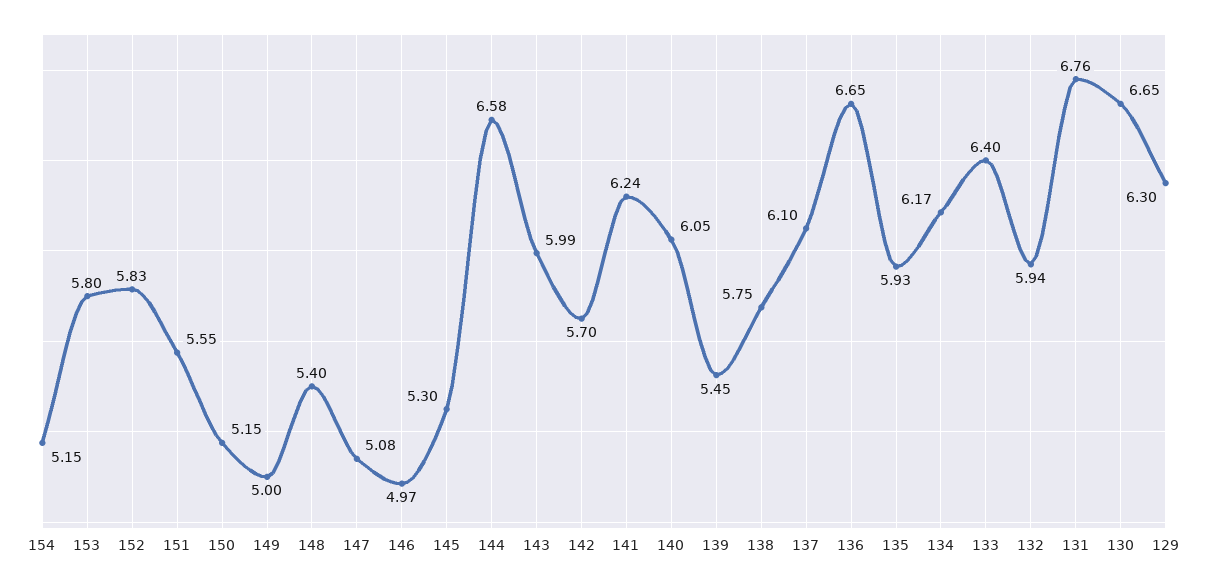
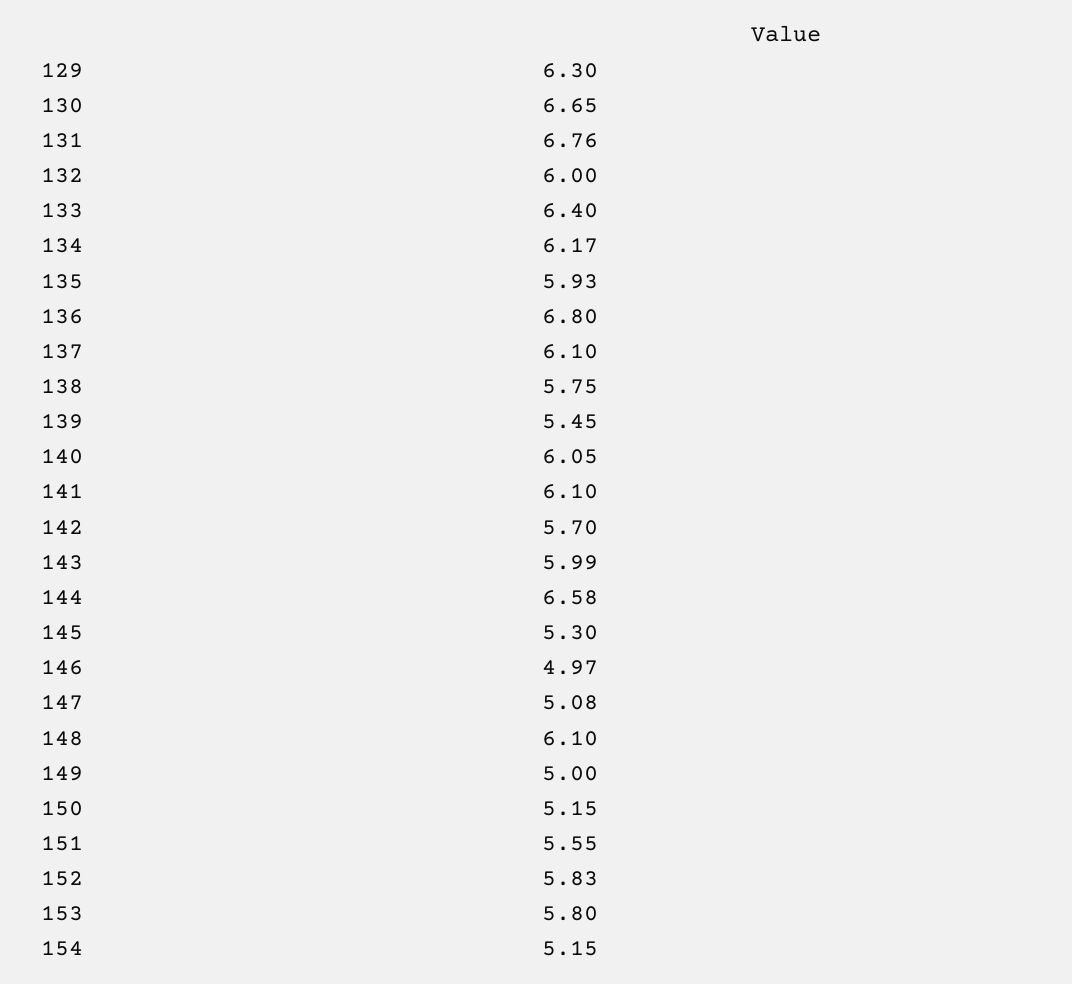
148: 5.4 -> 6.1
141: 6.24 -> 6.1
136: 6.65 -> 6.8
132: 5.94 -> 6

